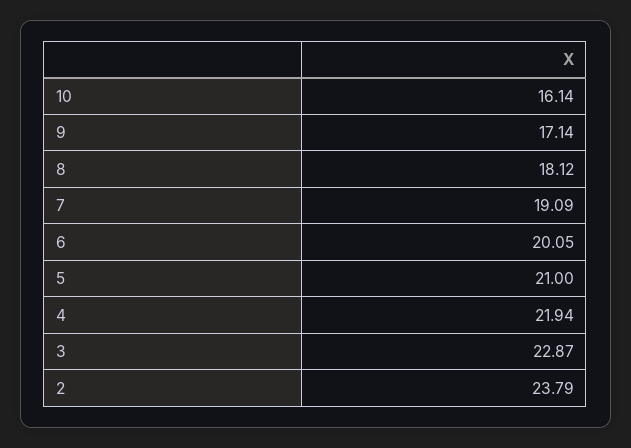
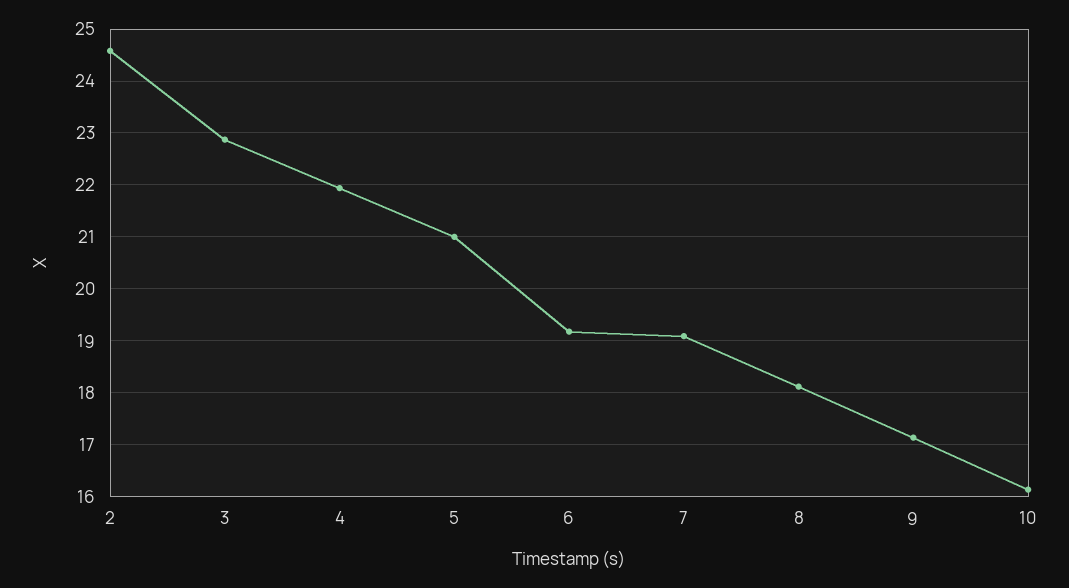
6: 20.05 -> 19.2
2: 23.79 -> 24.6

